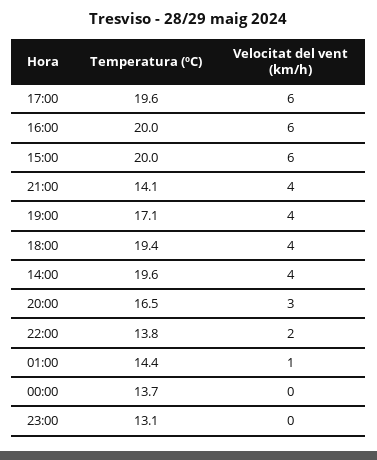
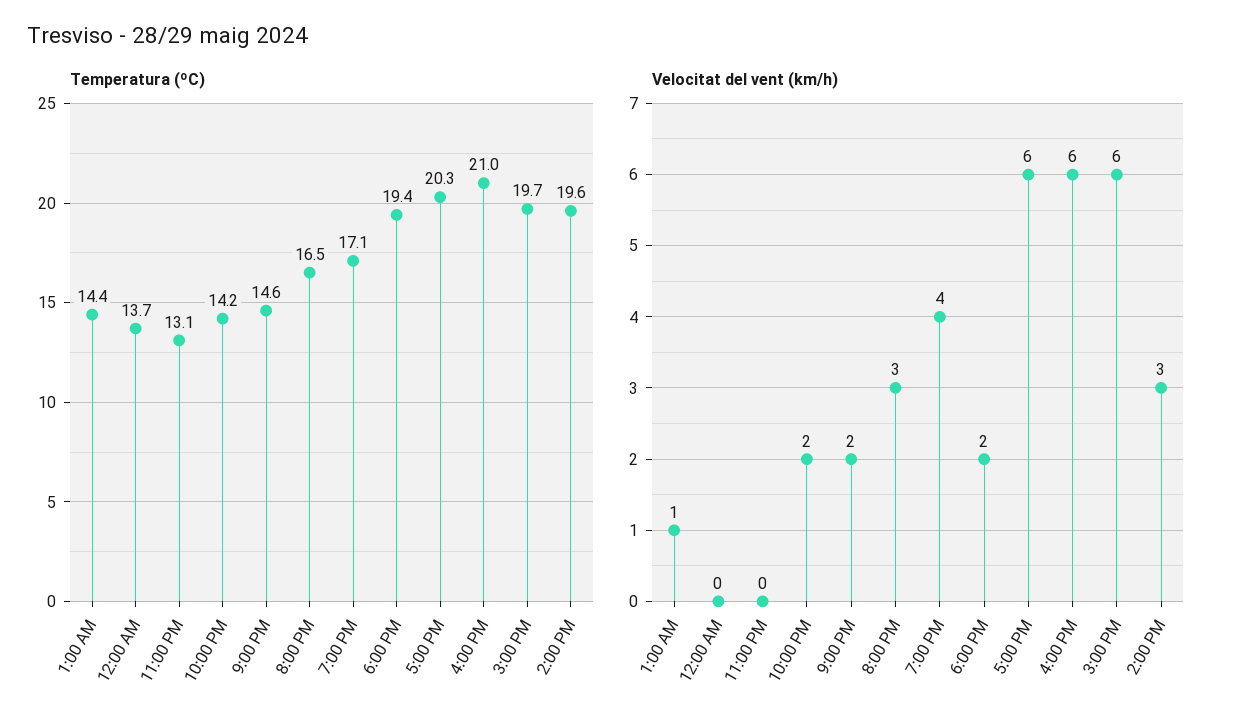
Temperatura (ºC), 17:00: 19.6 -> 20.3
Temperatura (ºC), 16:00: 20 -> 21
Temperatura (ºC), 15:00: 20 -> 19.7
Temperatura (ºC), 21:00: 14.1 -> 14.6
Velocitat del vent (km/h), 21:00: 4 -> 2
Velocitat del vent (km/h), 18:00: 4 -> 2
Velocitat del vent (km/h), 14:00: 4 -> 3
Temperatura (ºC), 22:00: 13.8 -> 14.2

